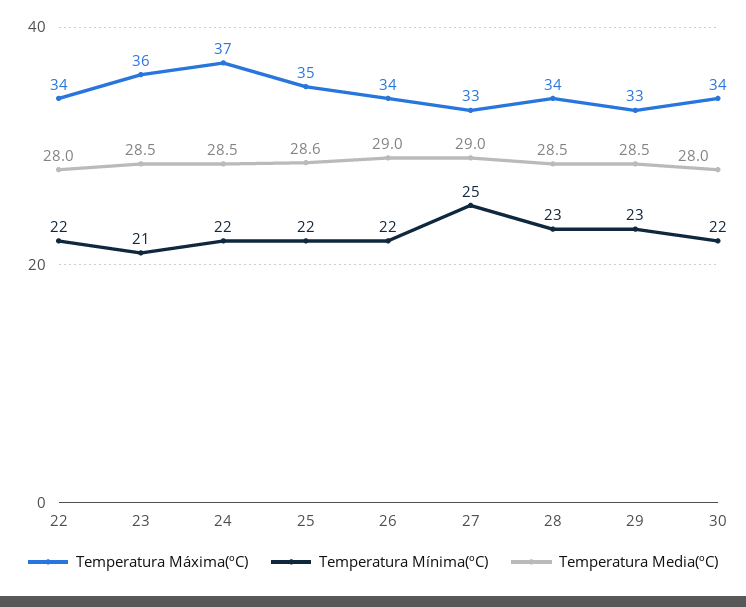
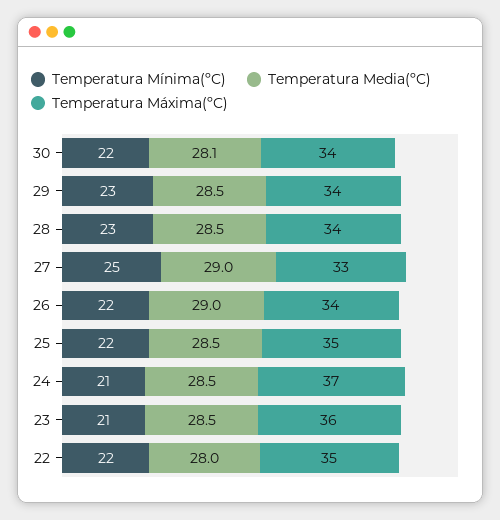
Temperatura Máxima(ºC), 22: 34 -> 35
Temperatura Mínima(ºC), 24: 22 -> 21
Temperatura Media(ºC), 25: 28.6 -> 28.5
Temperatura Máxima(ºC), 29: 33 -> 34
Temperatura Media(ºC), 30: 28 -> 28.1

